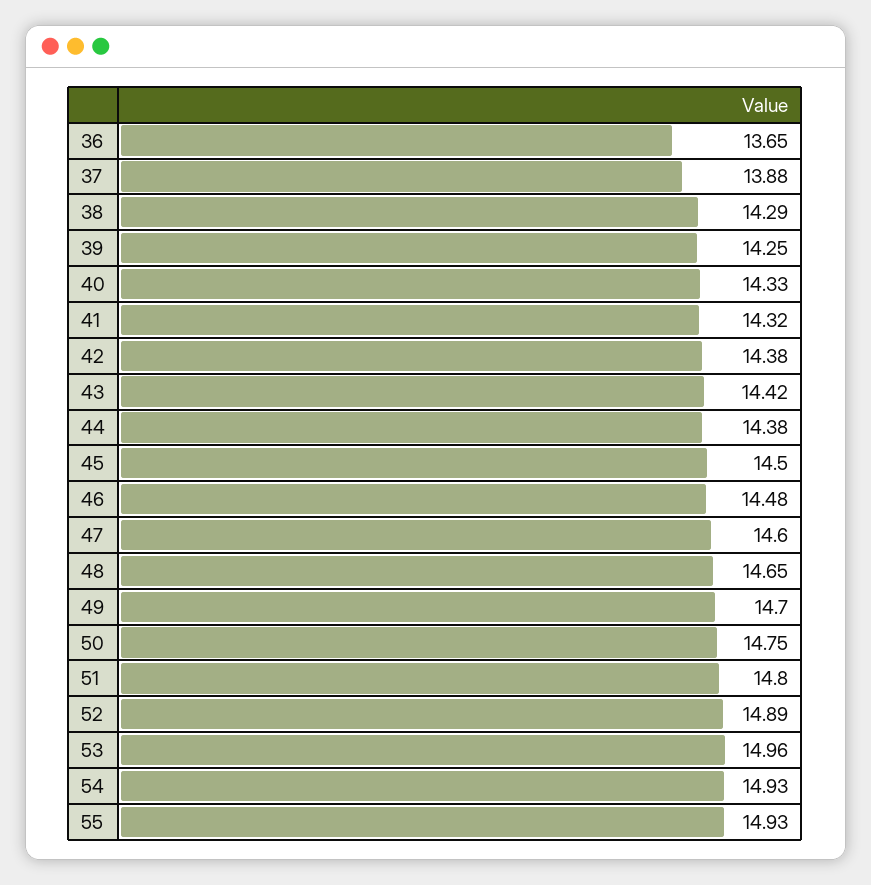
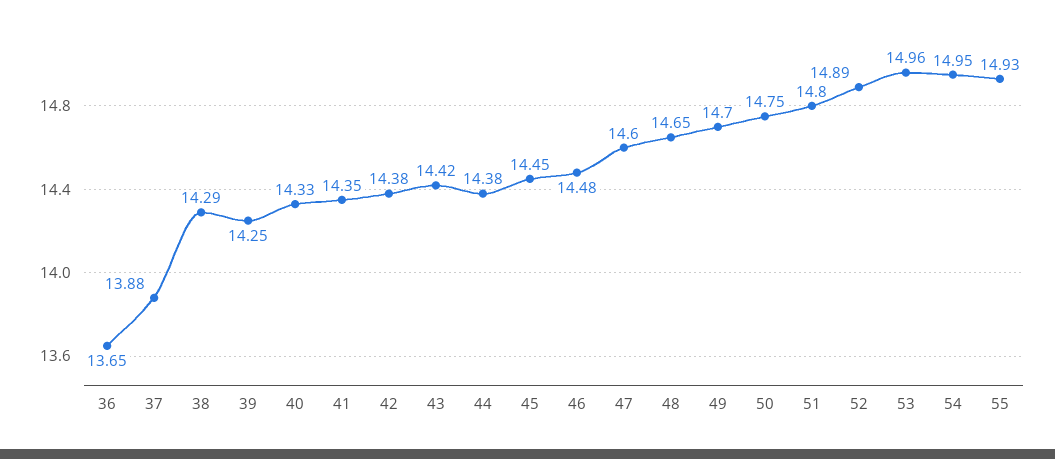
41: 14.32 -> 14.35
45: 14.5 -> 14.45
54: 14.93 -> 14.95

